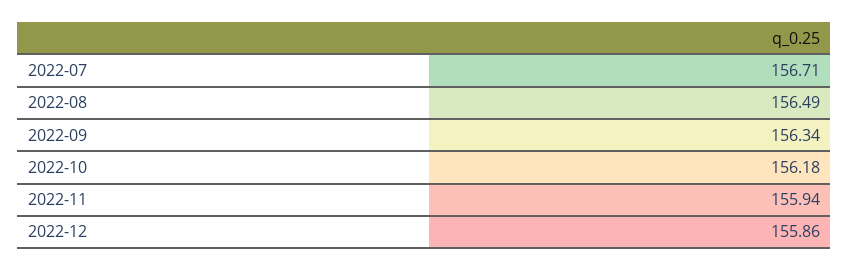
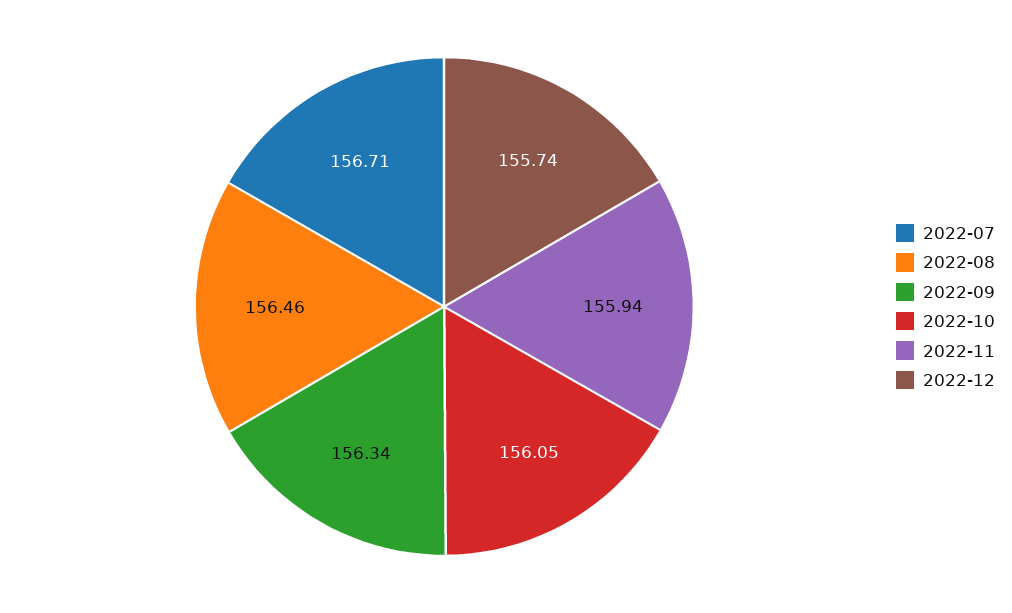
2022-08: 156.49 -> 156.46
2022-10: 156.18 -> 156.05
2022-12: 155.86 -> 155.74

